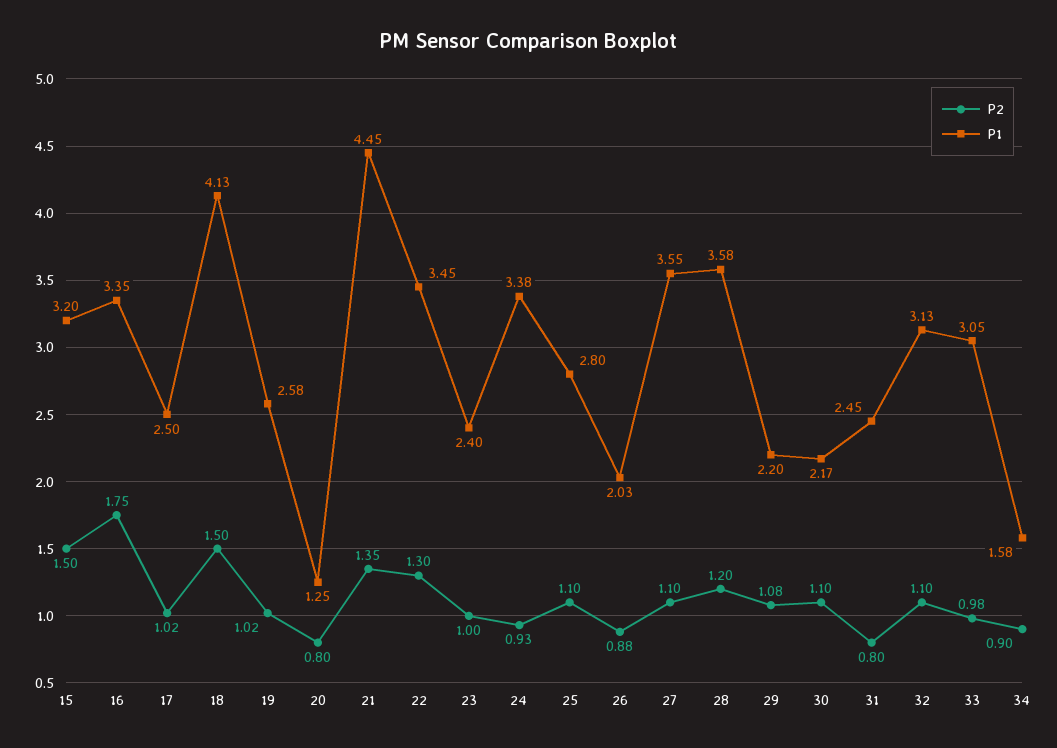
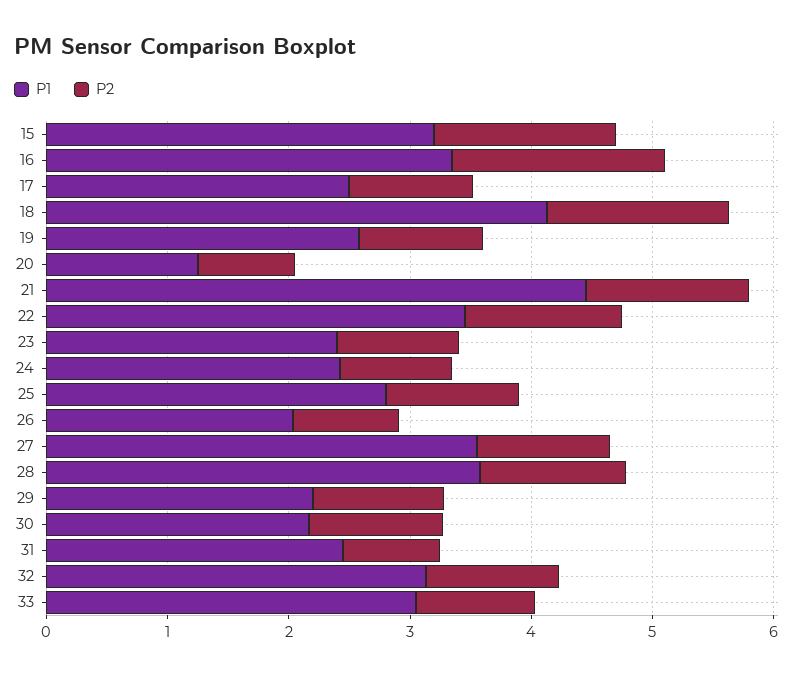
P1, 24: 3.38 -> 2.4
P2, 34: 0.9 -> none
P1, 34: 1.58 -> none

